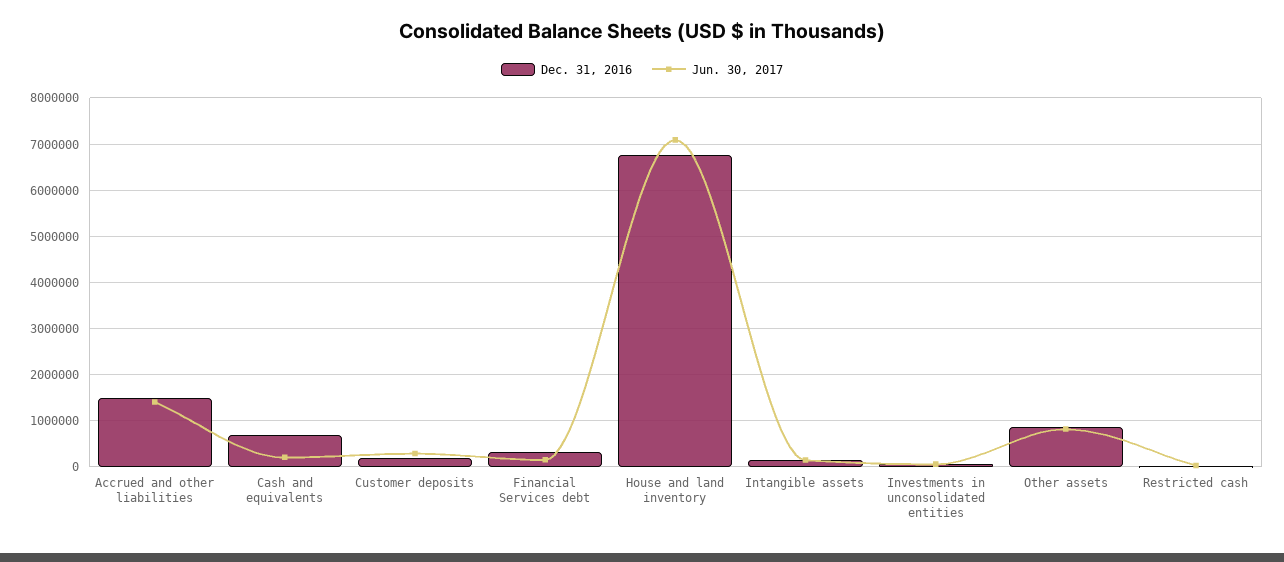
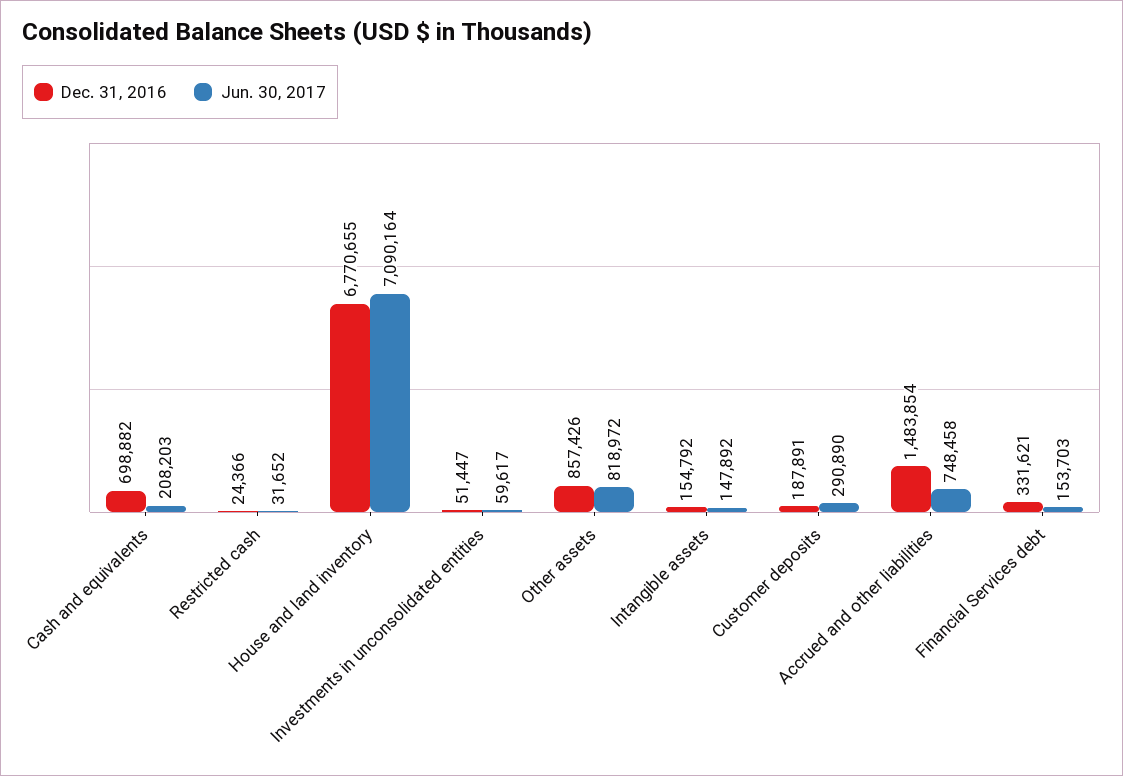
Jun. 30, 2017, Accrued and other liabilities: 1400000 -> 748458

